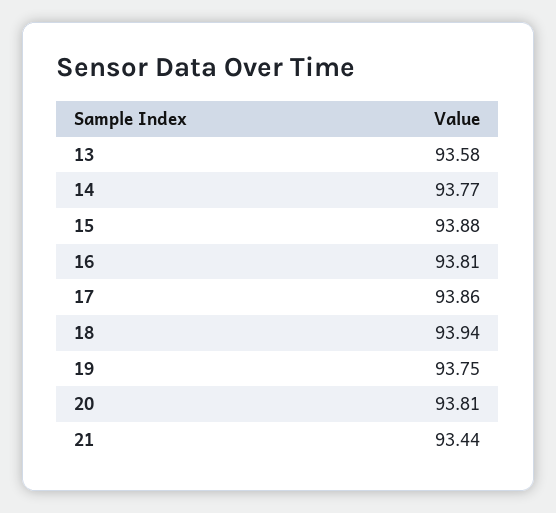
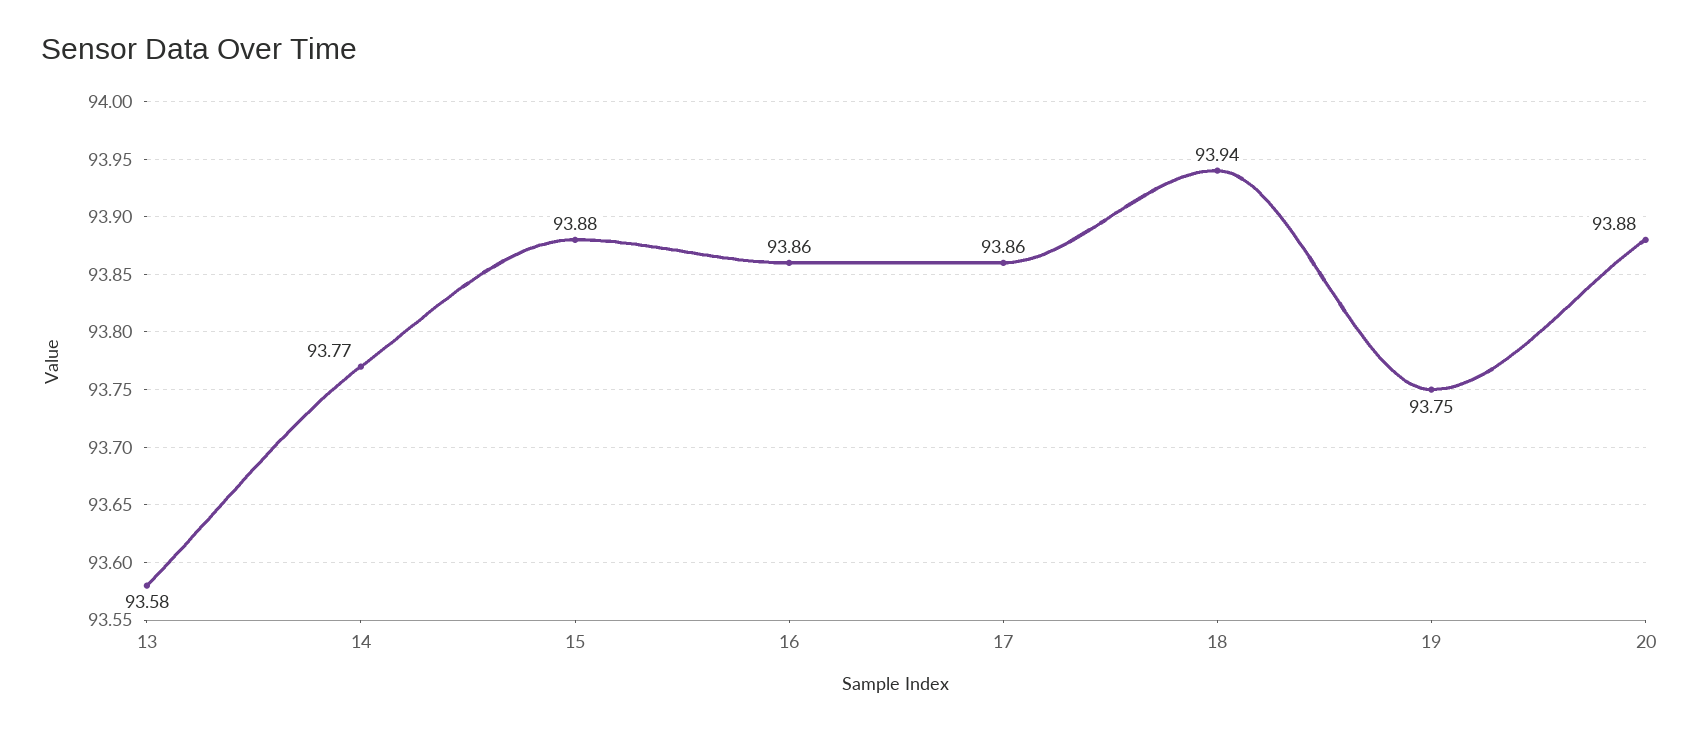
16: 93.81 -> 93.86
20: 93.81 -> 93.88
21: 93.44 -> none

